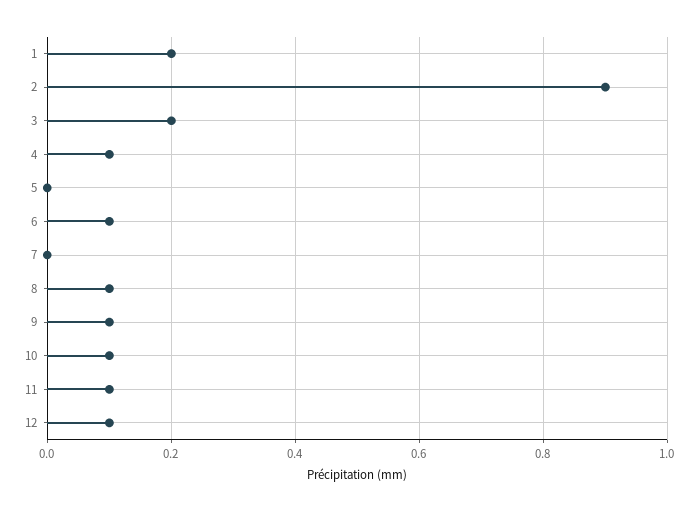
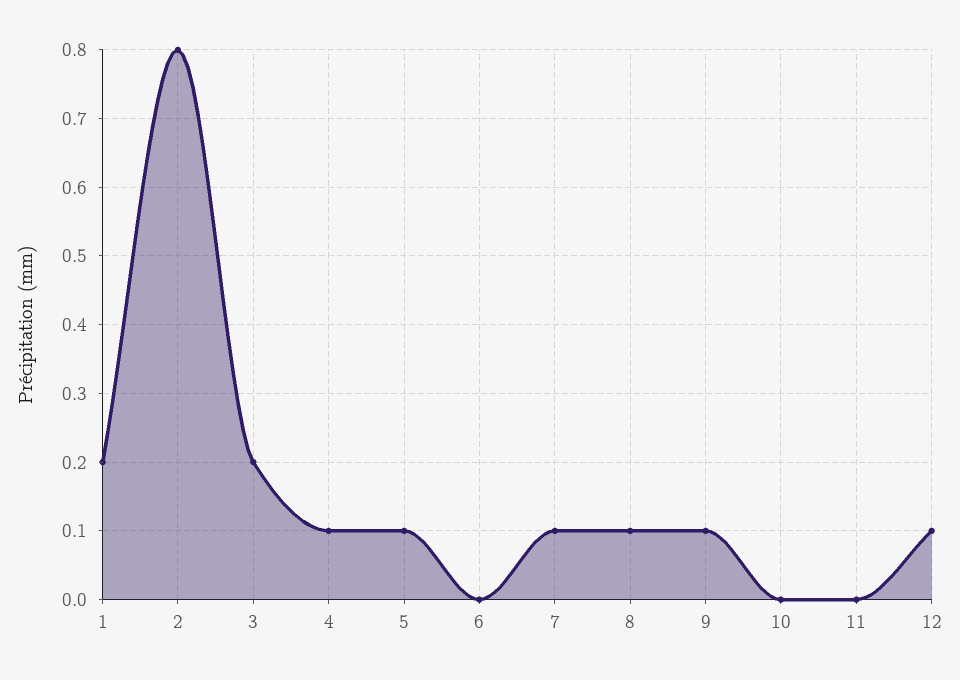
2: 0.9 -> 0.8
5: 0 -> 0.1
6: 0.1 -> 0
7: 0 -> 0.1
10: 0.1 -> 0
11: 0.1 -> 0

